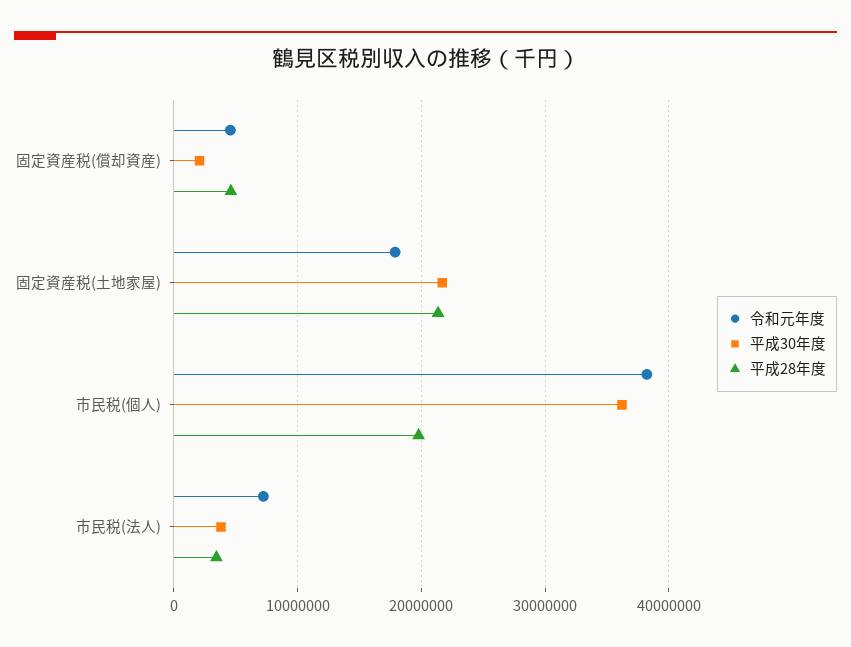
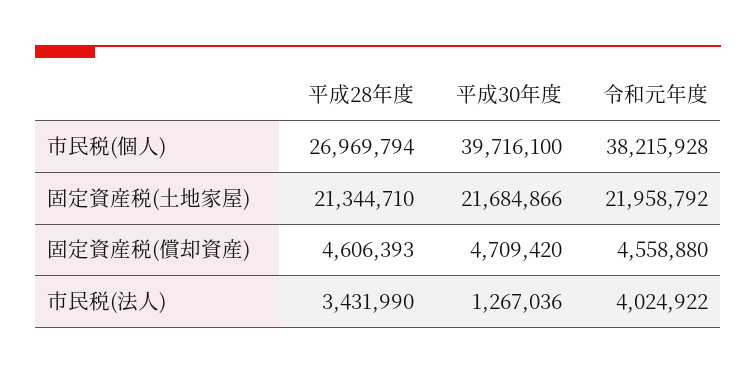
平成30年度, 固定資産税(償却資産): 2000000 -> 4709420
令和元年度, 固定資産税(土地家屋): 18000000 -> 21958792
平成30年度, 市民税(個人): 36000000 -> 39716100
平成28年度, 市民税(個人): 20000000 -> 26969794
令和元年度, 市民税(法人): 7000000 -> 4024922
平成30年度, 市民税(法人): 4000000 -> 1267036

